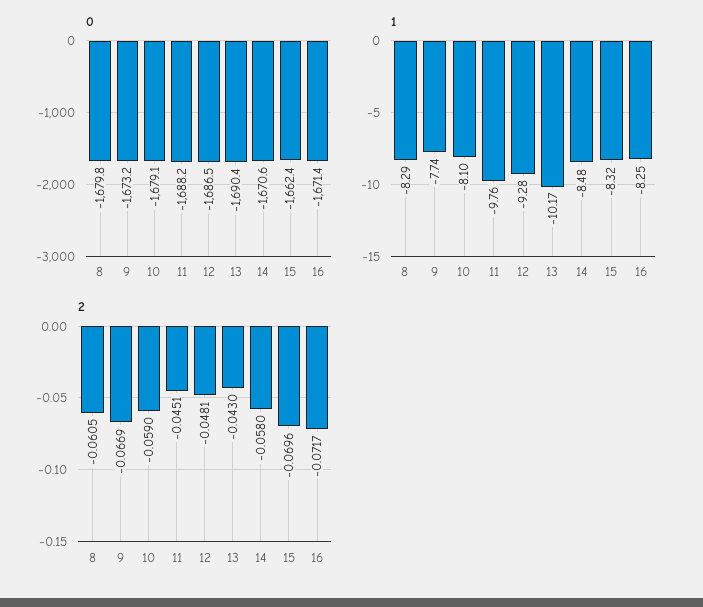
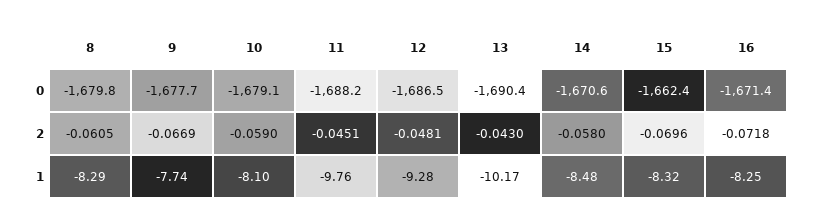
0, 9: -1673.2 -> -1677.7
2, 16: -0.0717 -> -0.0718

